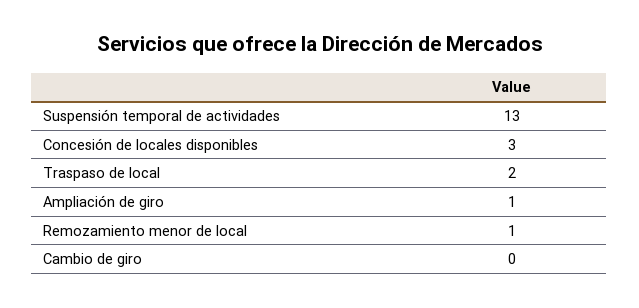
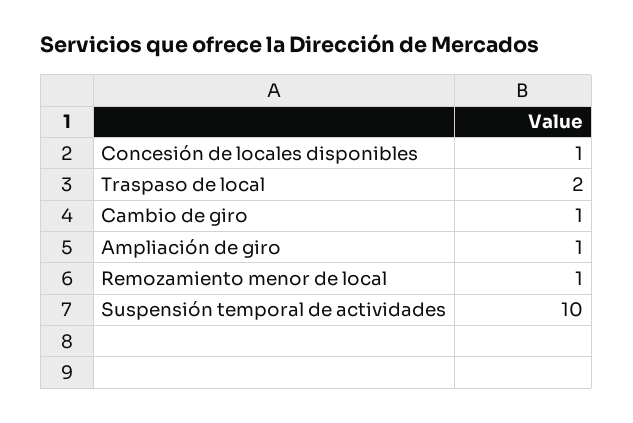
Suspensión temporal de actividades: 13 -> 10
Concesión de locales disponibles: 3 -> 1
Cambio de giro: 0 -> 1

